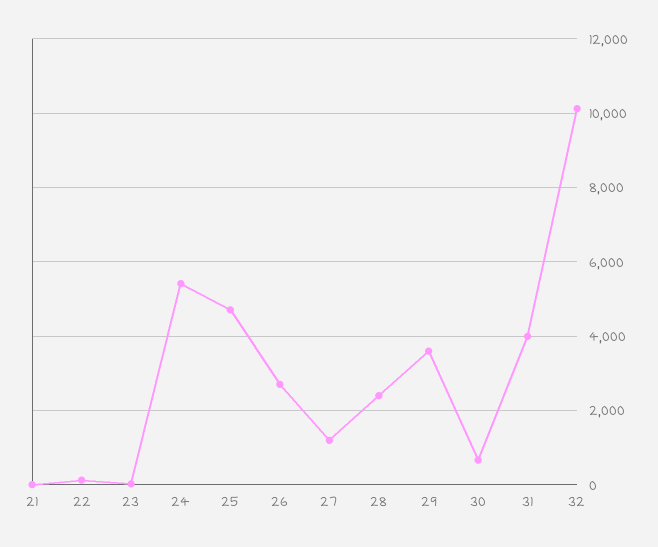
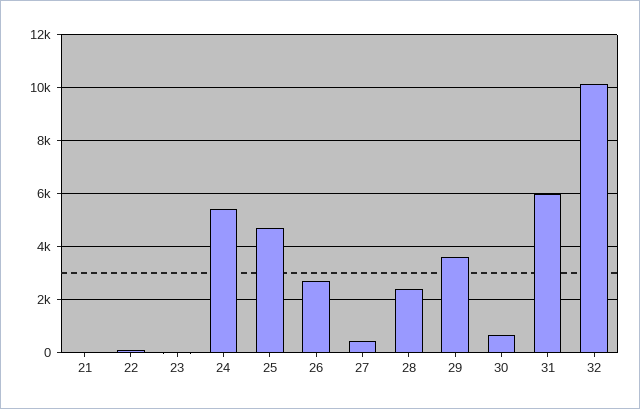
27: 1200 -> 500
31: 4000 -> 6000

